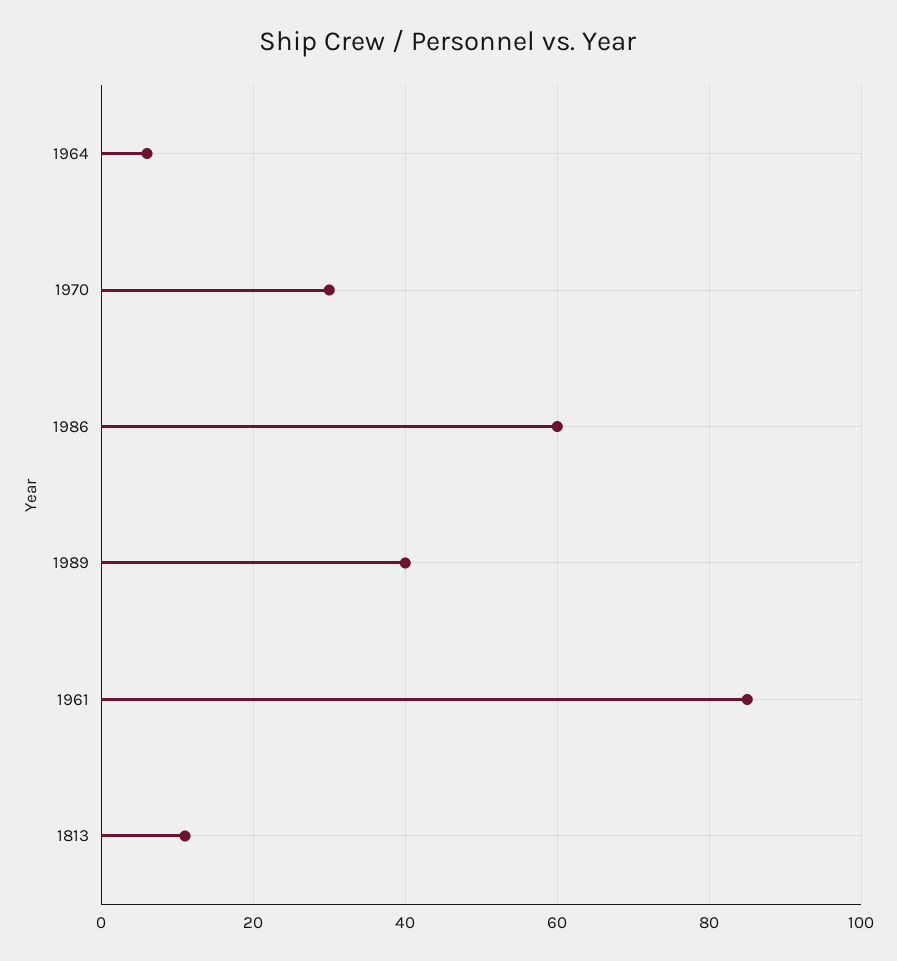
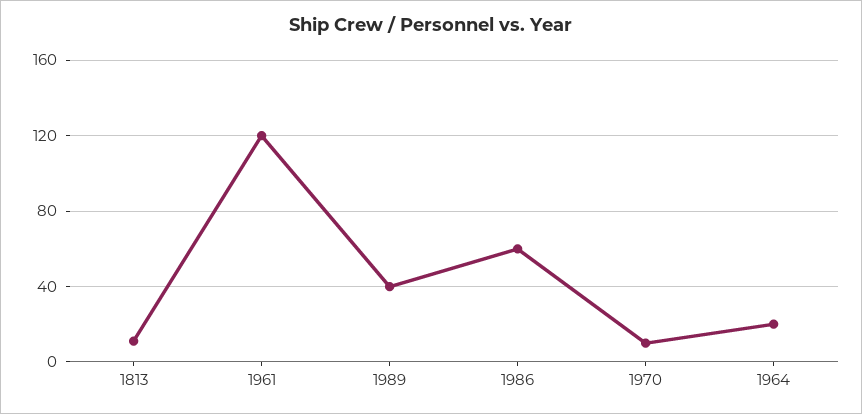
1964: 5 -> 20
1970: 30 -> 10
1961: 85 -> 120

